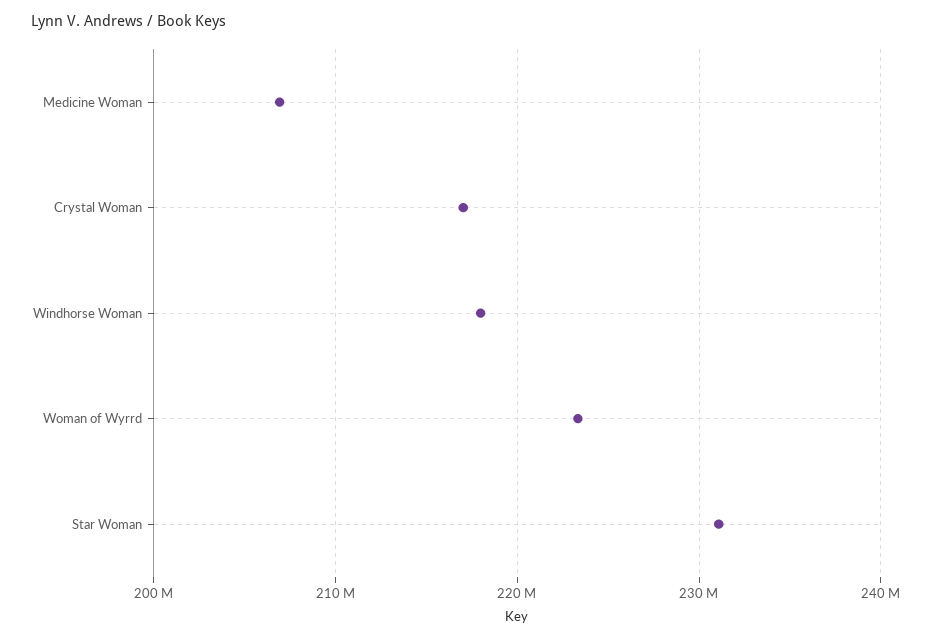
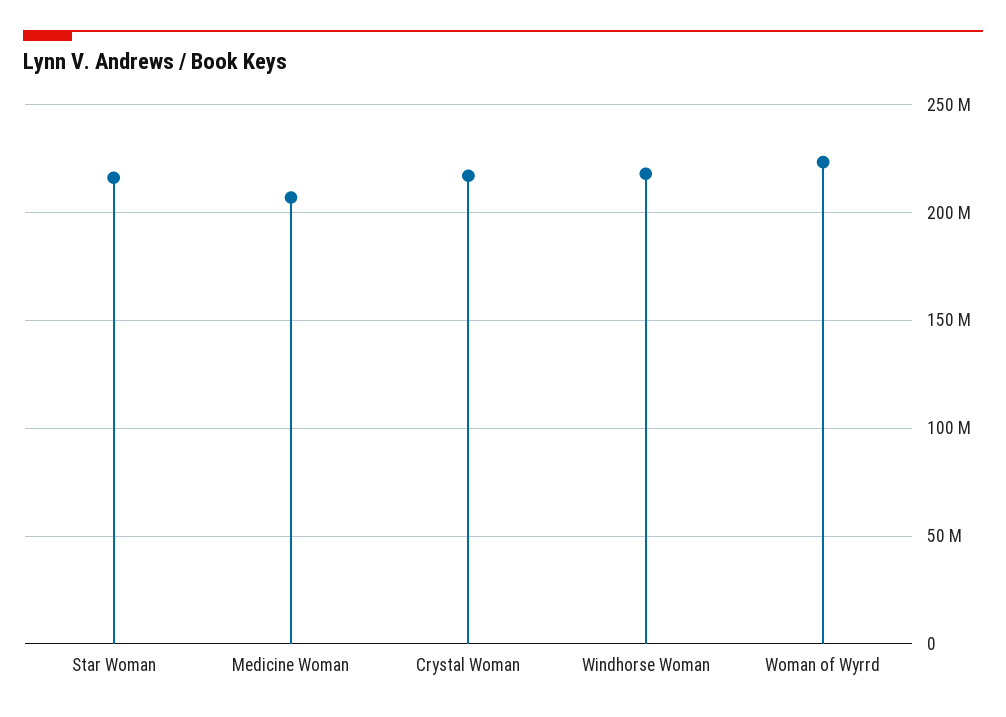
Star Woman: 231000000 -> 215000000

